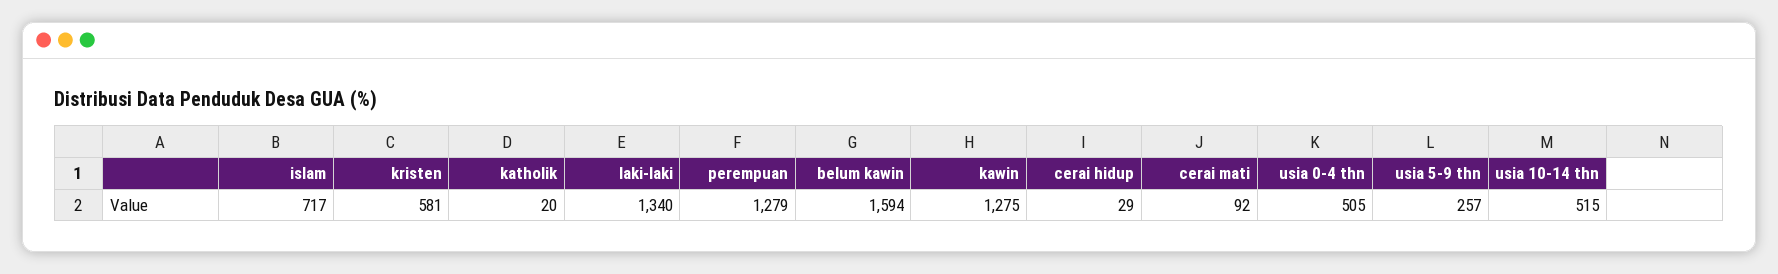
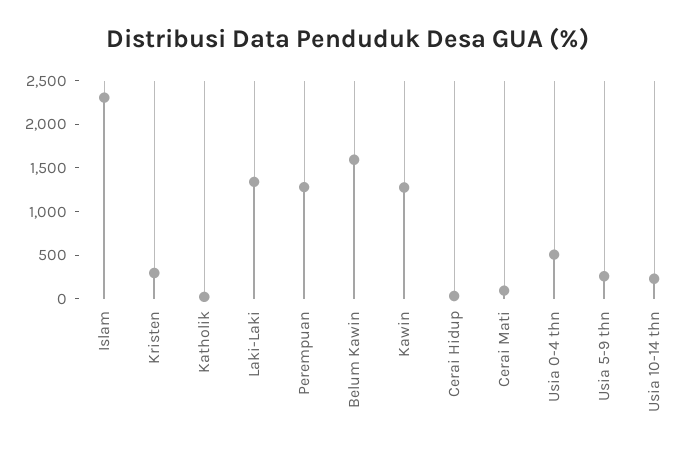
islam: 717 -> 2300
kristen: 581 -> 300
usia 10-14 thn: 515 -> 200

